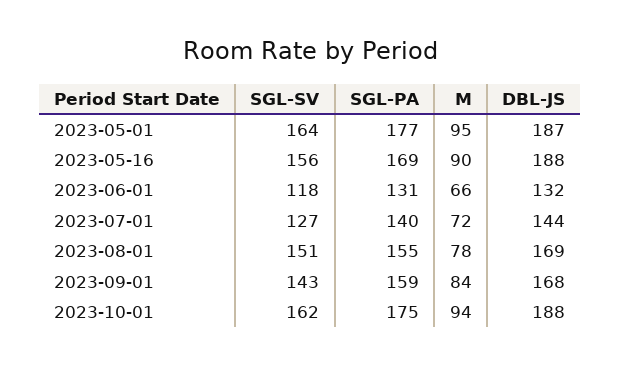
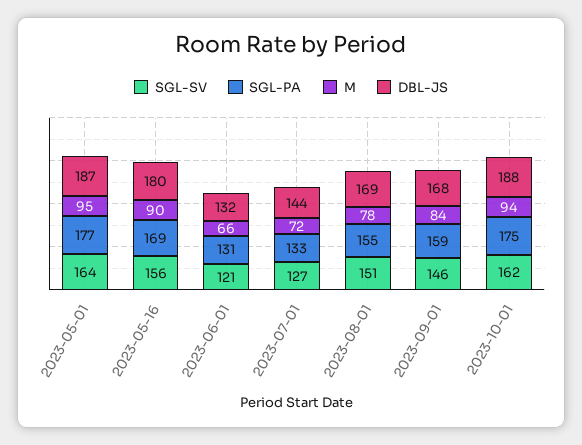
DBL-JS, 2023-05-16: 188 -> 180
SGL-SV, 2023-06-01: 118 -> 121
SGL-PA, 2023-07-01: 140 -> 133
SGL-SV, 2023-09-01: 143 -> 146

